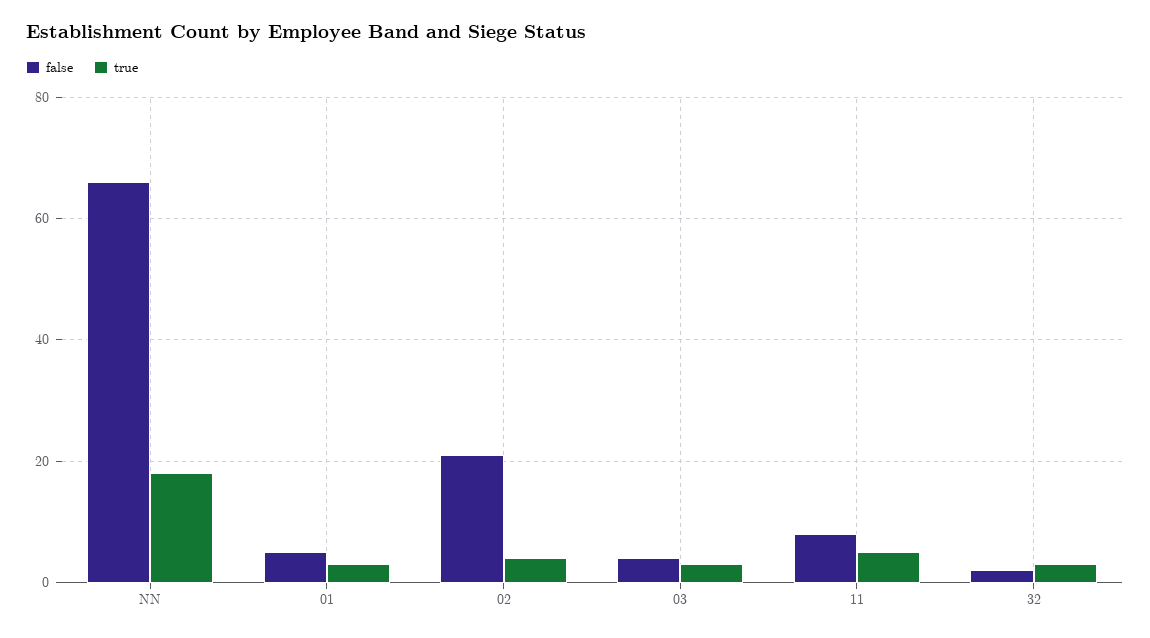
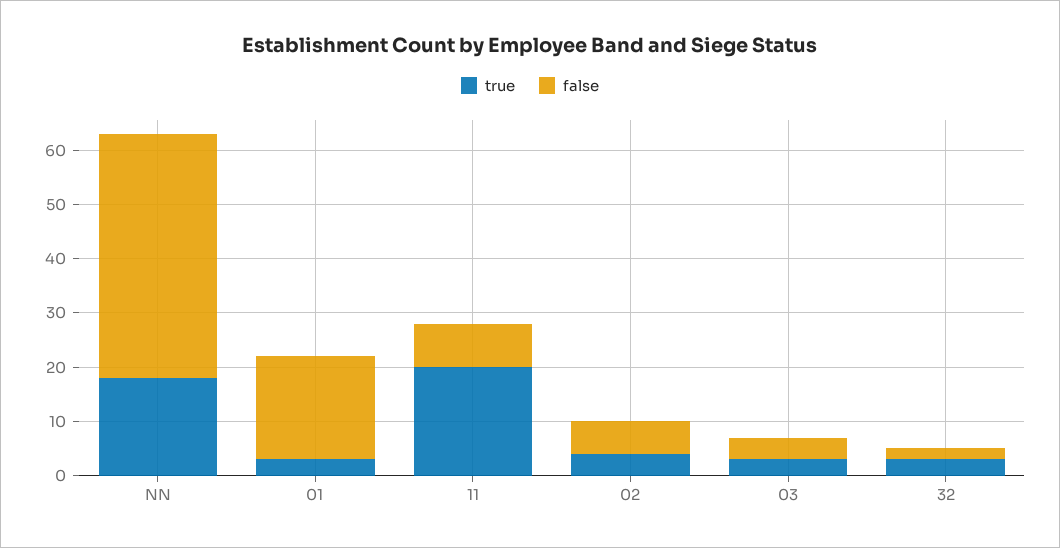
false, NN: 65 -> 45
false, 01: 5 -> 20
false, 02: 20 -> 5
true, 11: 5 -> 20

